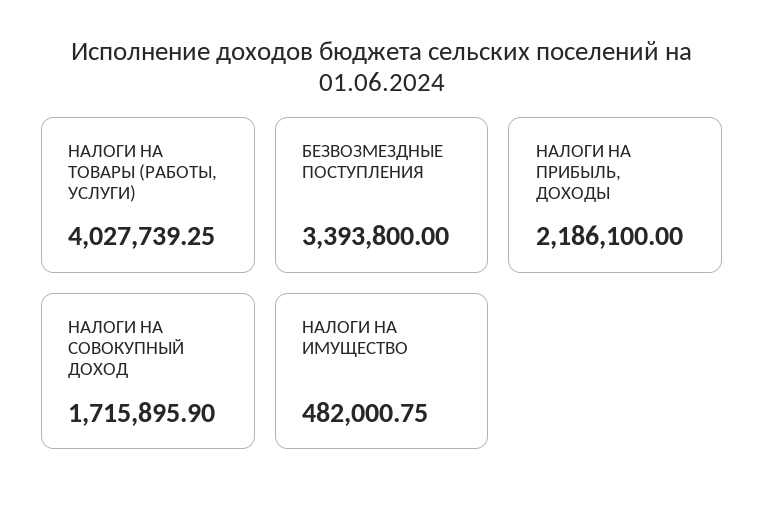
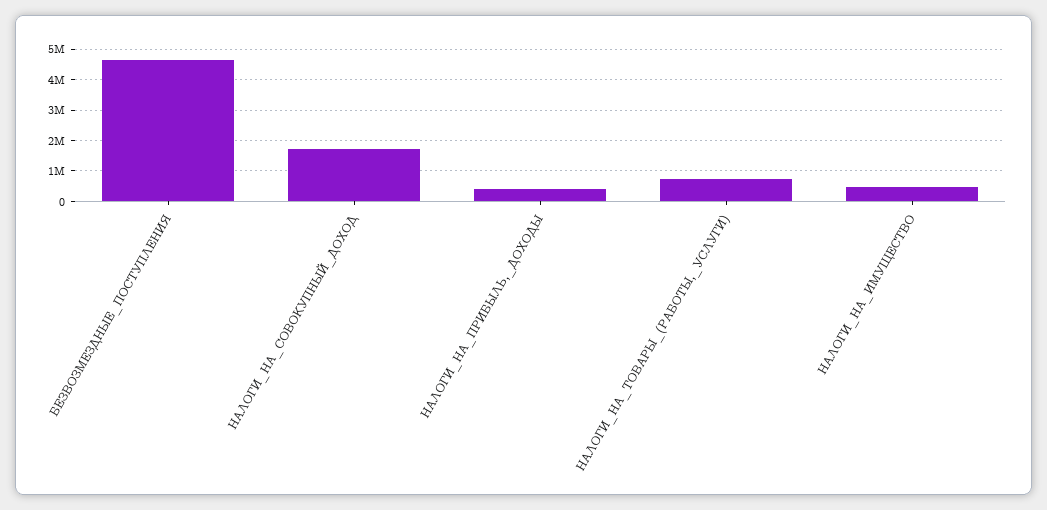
НАЛОГИ НА ТОВАРЫ (РАБОТЫ, УСЛУГИ): 4027739.25 -> 800000
БЕЗВОЗМЕЗДНЫЕ ПОСТУПЛЕНИЯ: 3393800 -> 4600000
НАЛОГИ НА ПРИБЫЛЬ, ДОХОДЫ: 2186100 -> 400000

